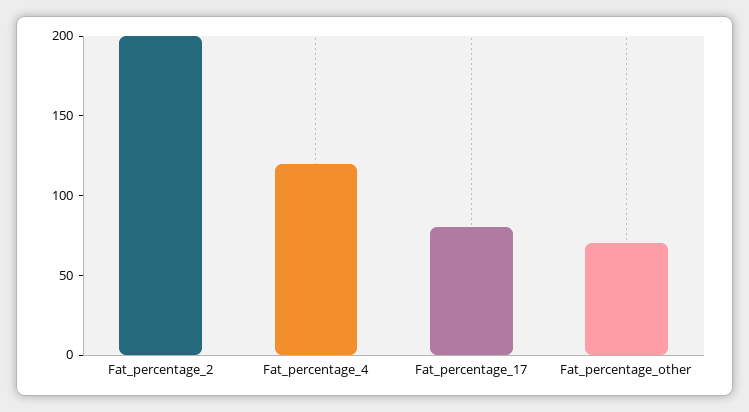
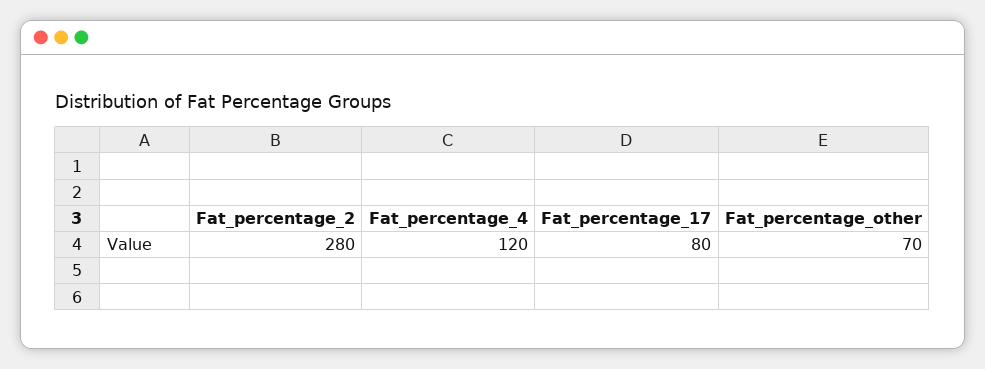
Fat_percentage_2: 200 -> 280

